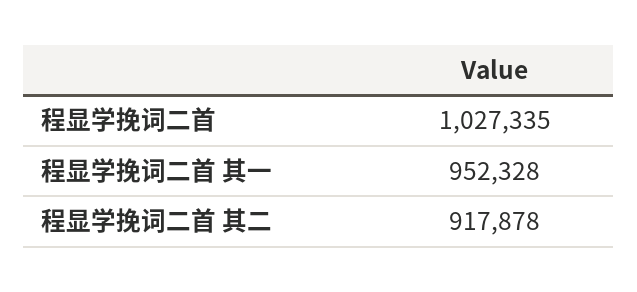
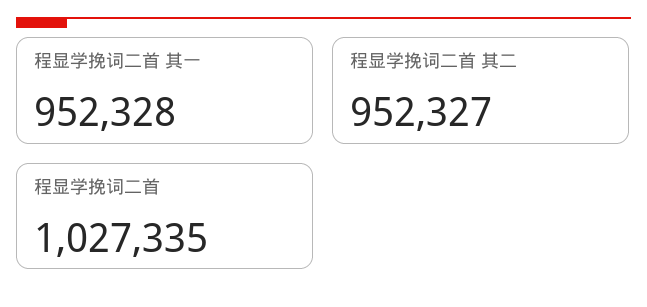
程显学挽词二首 其二: 917878 -> 952327

